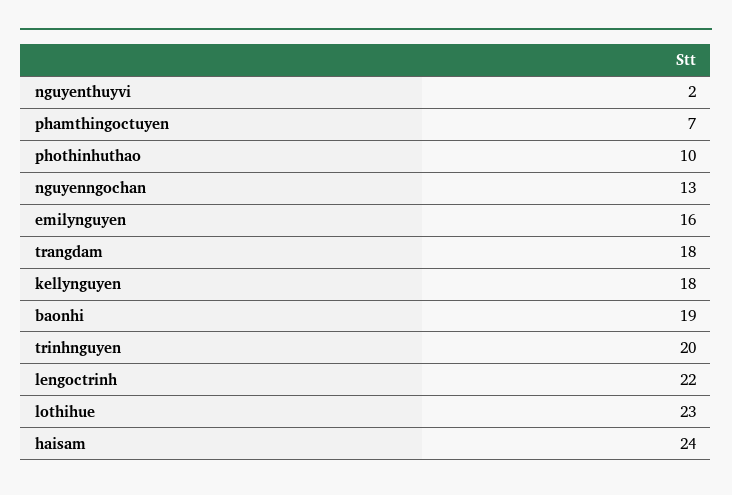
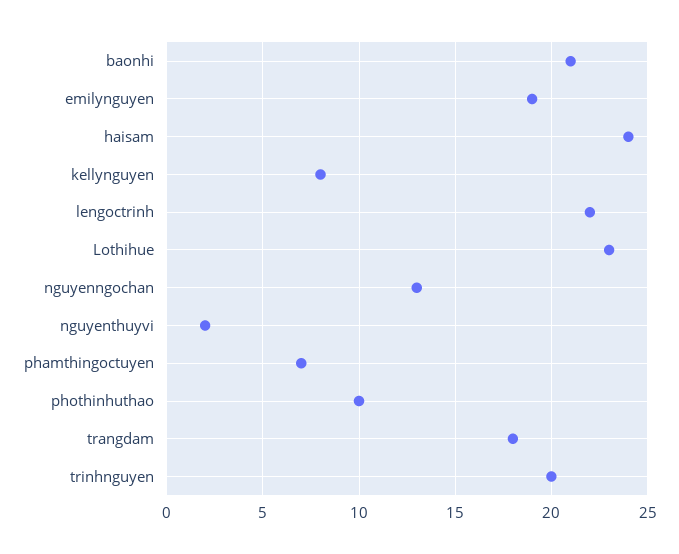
emilynguyen: 16 -> 19
kellynguyen: 18 -> 8
baonhi: 19 -> 21

